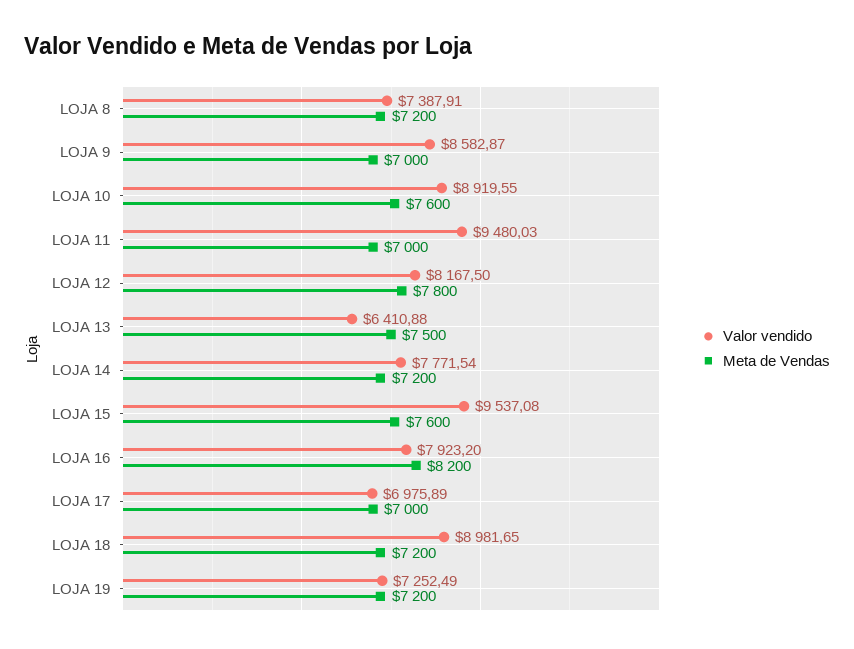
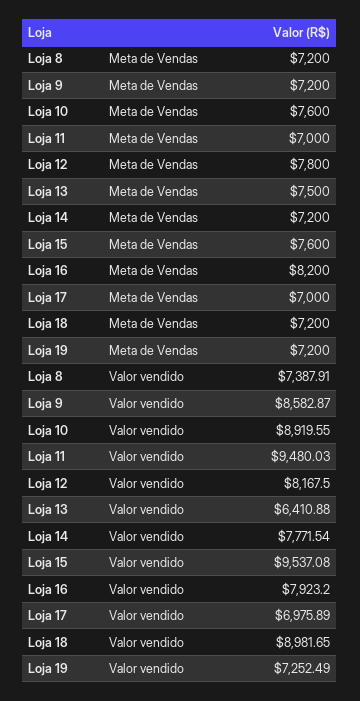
Meta de Vendas, LOJA 9: 7000 -> 7200

